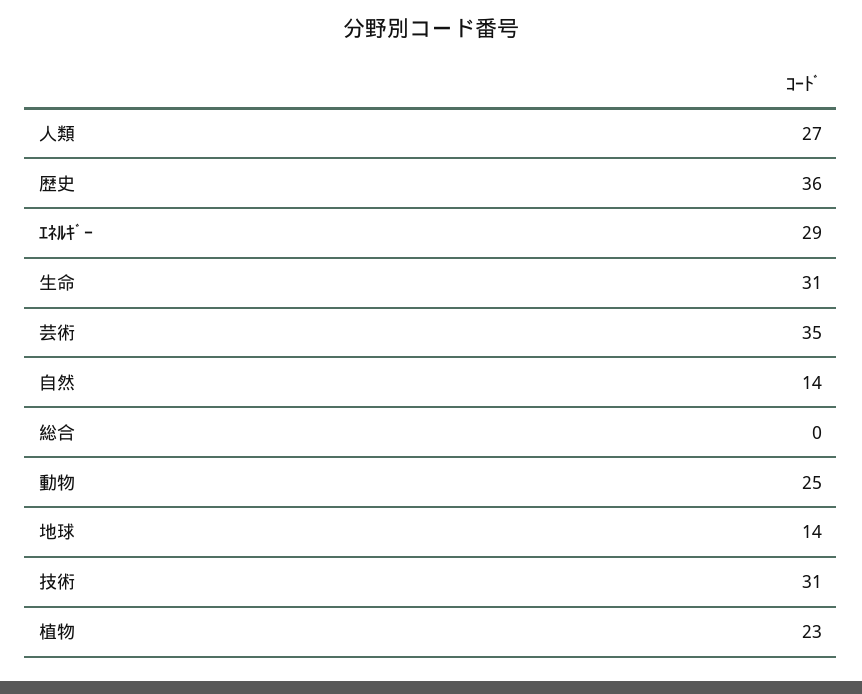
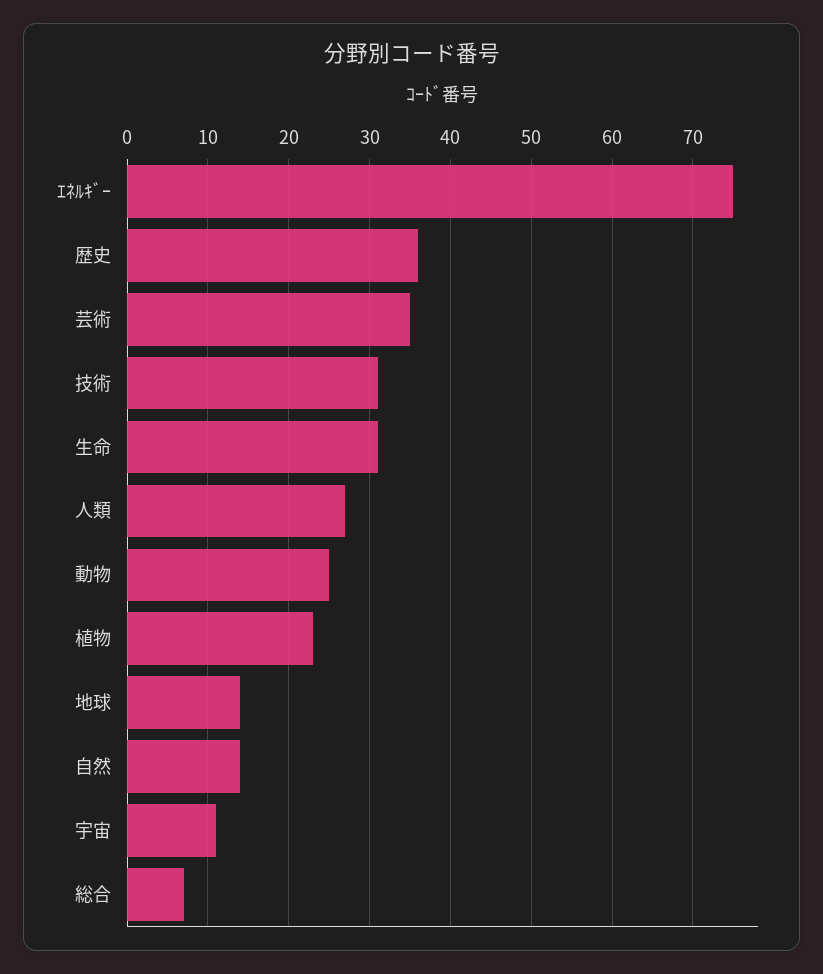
ｴﾈﾙｷﾞｰ: 29 -> 75
総合: 0 -> 7
宇宙: none -> 11

